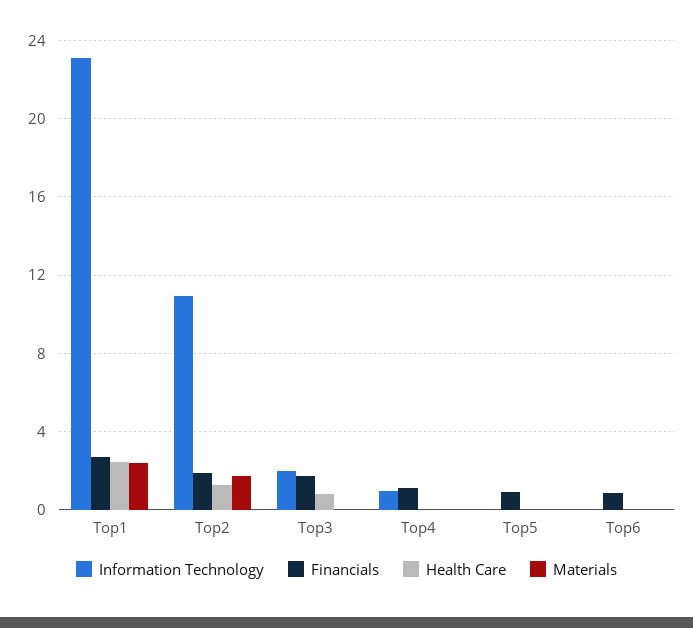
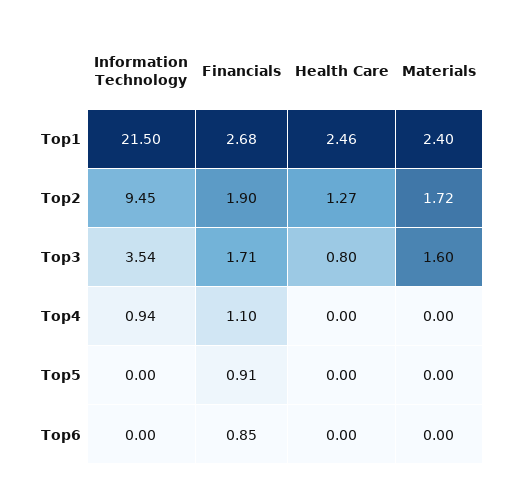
Information Technology, Top1: 23 -> 21.5
Information Technology, Top2: 11 -> 9.45
Information Technology, Top3: 2 -> 3.54
Materials, Top3: 0 -> 1.6

